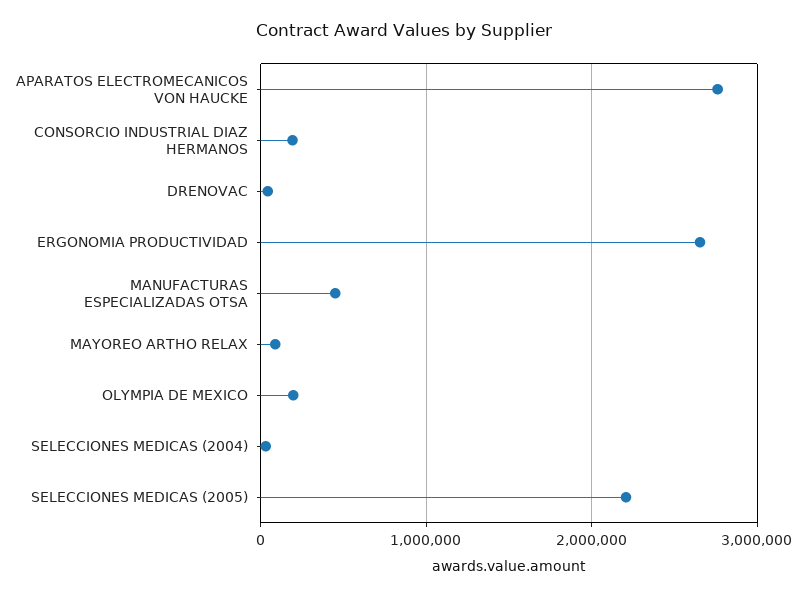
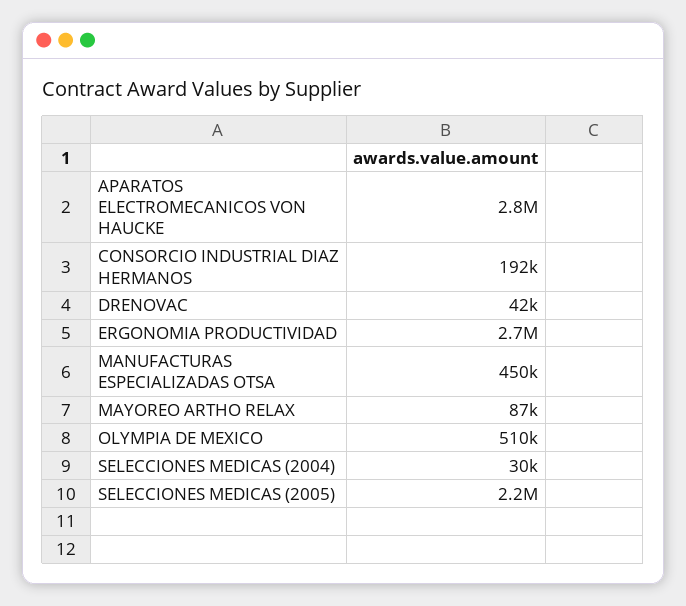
OLYMPIA DE MEXICO: 200000 -> 510000

